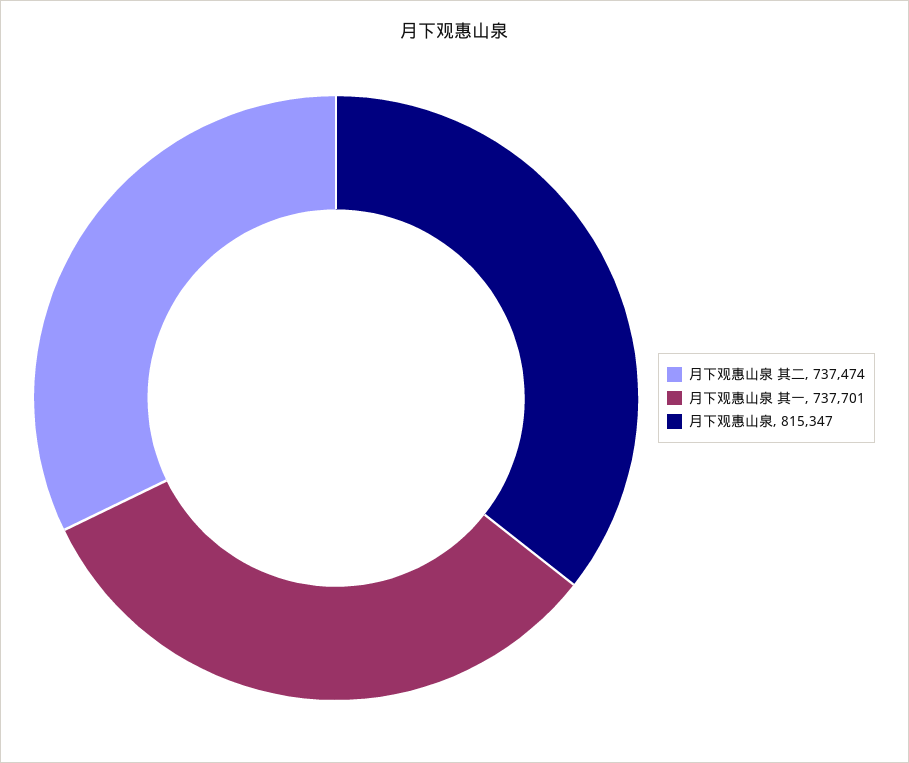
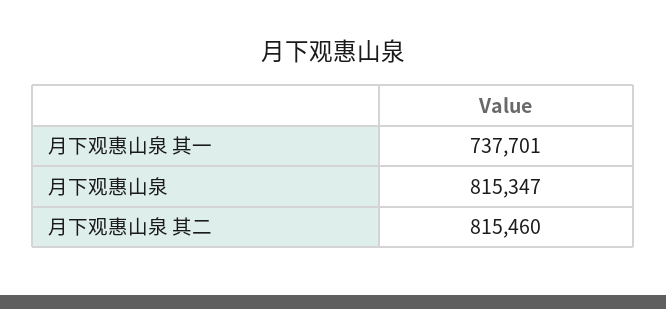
月下观惠山泉 其二: 737474 -> 815460

